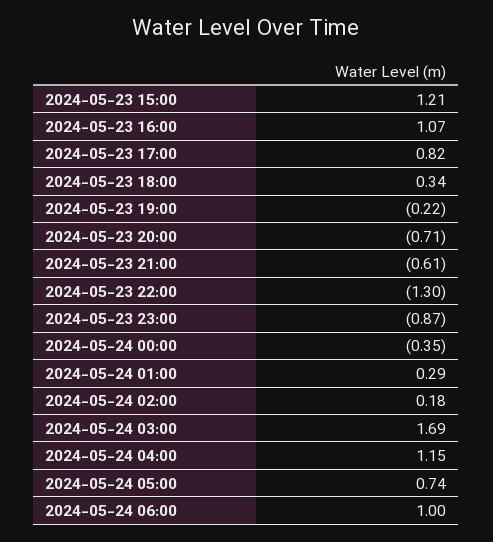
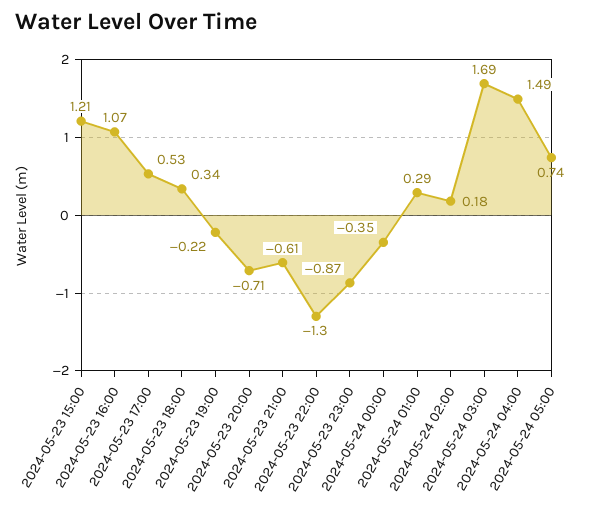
2024-05-23 17:00: 0.82 -> 0.53
2024-05-24 04:00: 1.15 -> 1.49
2024-05-24 06:00: 1 -> none

